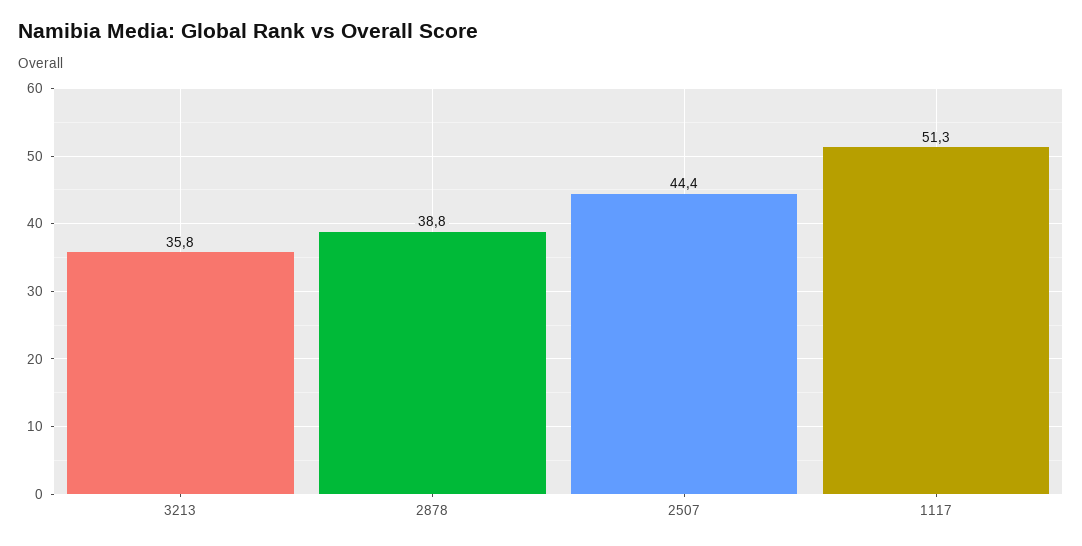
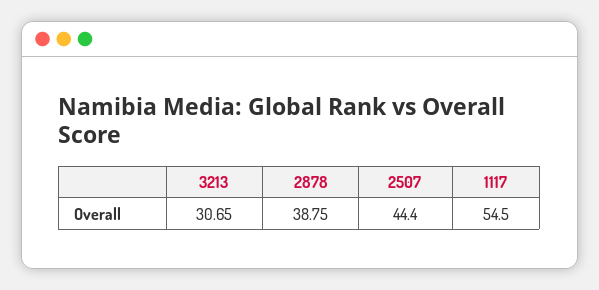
3213: 35.8 -> 30.65
1117: 51.3 -> 54.5

